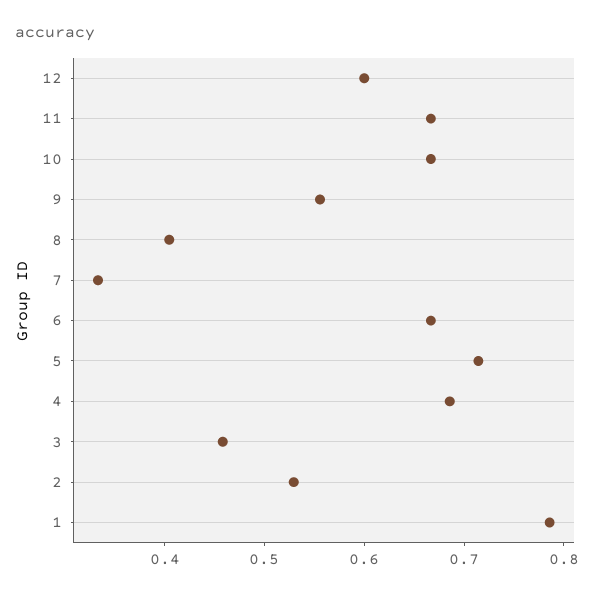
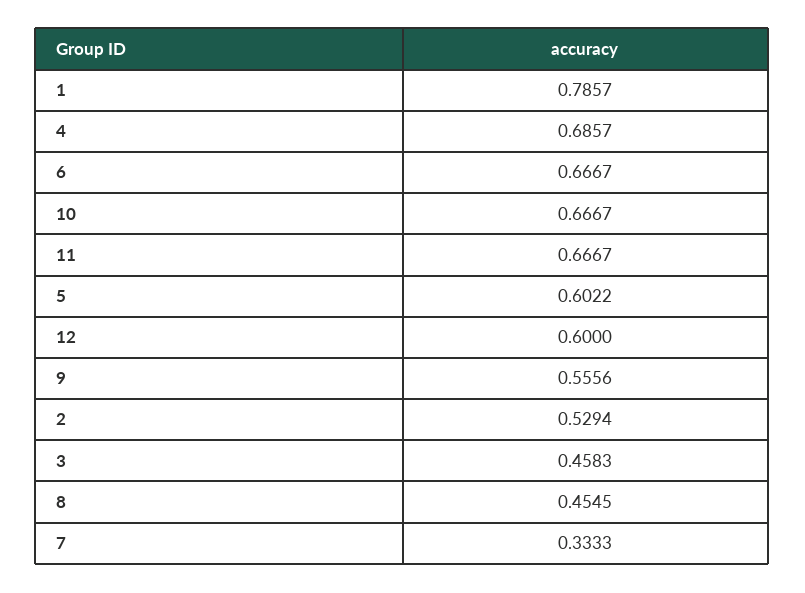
8: 0.4 -> 0.4545
5: 0.72 -> 0.6022

